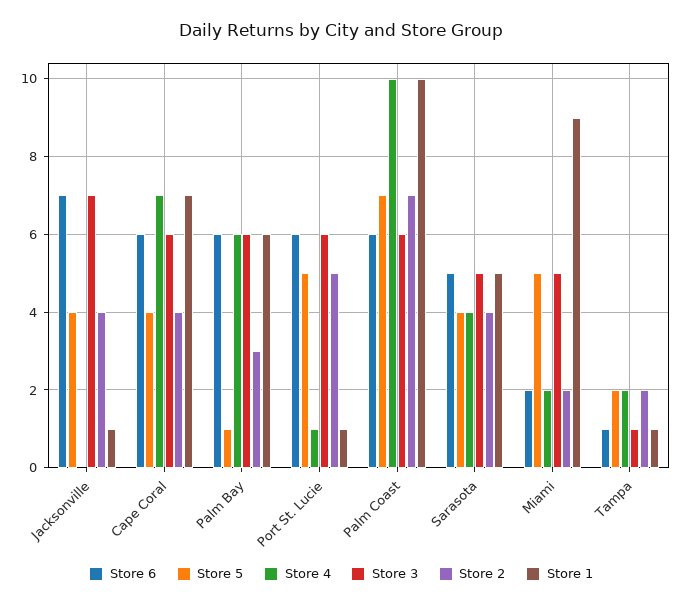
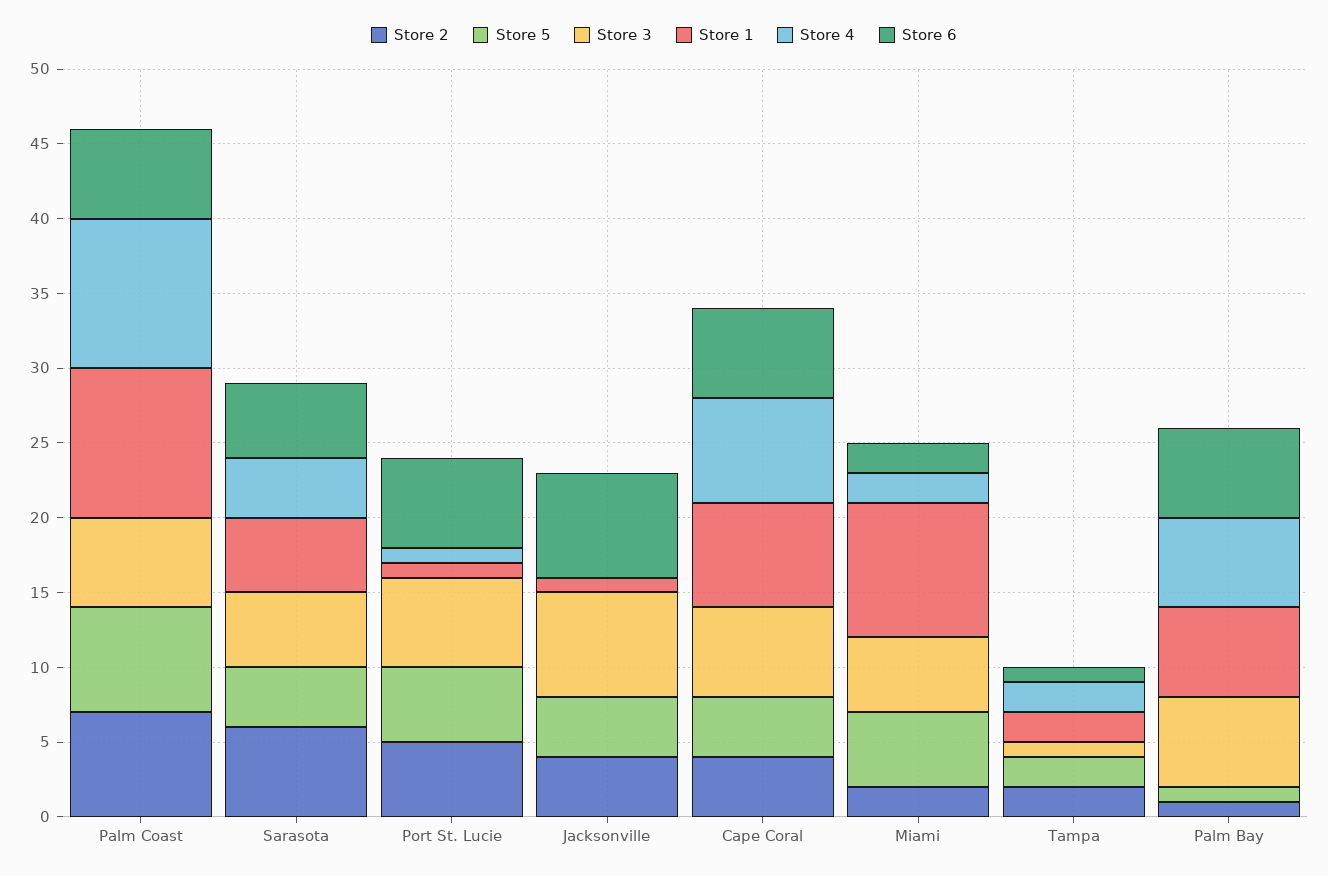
Store 2, Palm Bay: 3 -> 1
Store 2, Sarasota: 4 -> 6
Store 1, Tampa: 1 -> 2

